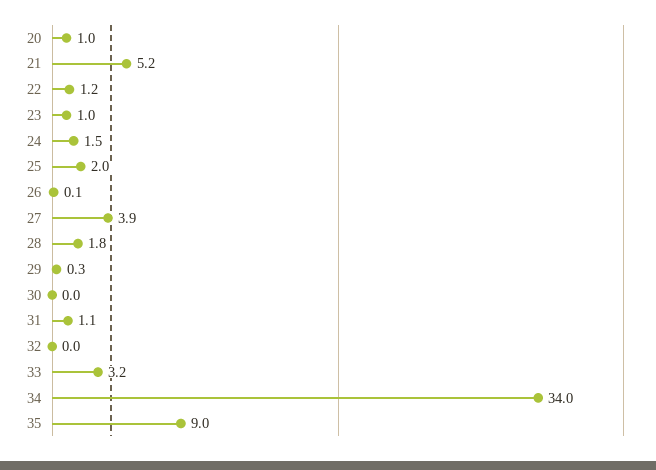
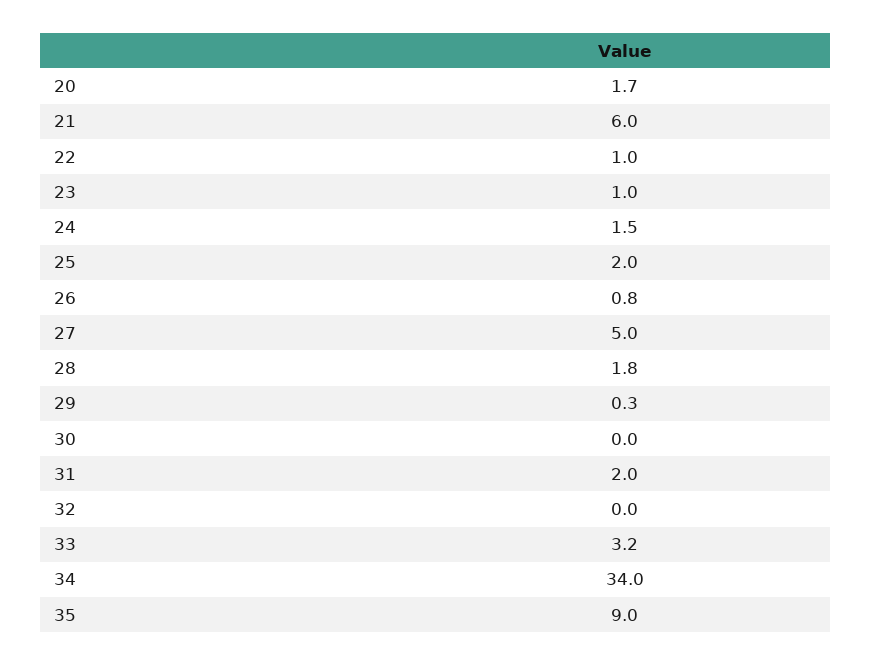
20: 1 -> 1.7
21: 5.2 -> 6
22: 1.2 -> 1
26: 0.1 -> 0.8
27: 3.9 -> 5
31: 1.1 -> 2

